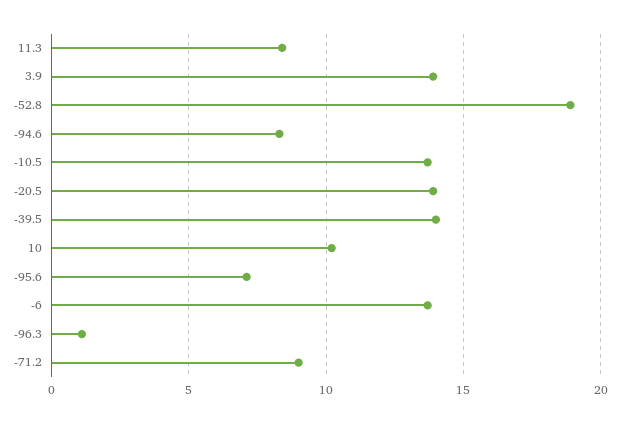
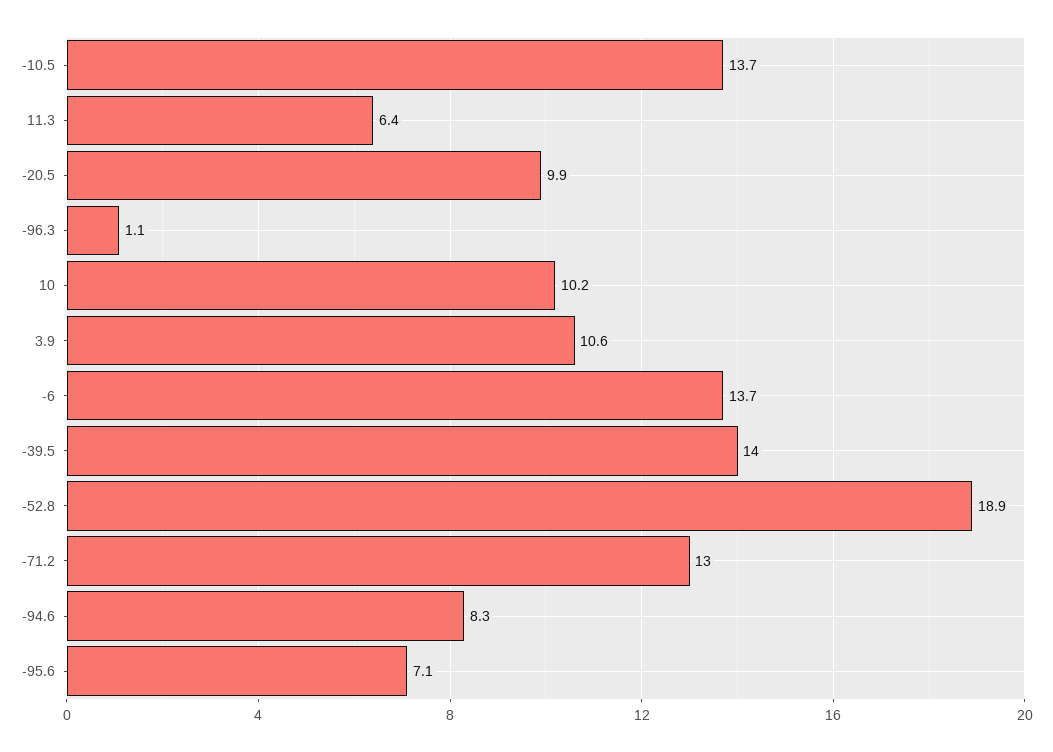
11.3: 8.5 -> 6.4
3.9: 14 -> 10.6
-20.5: 14 -> 9.9
-71.2: 9 -> 13

